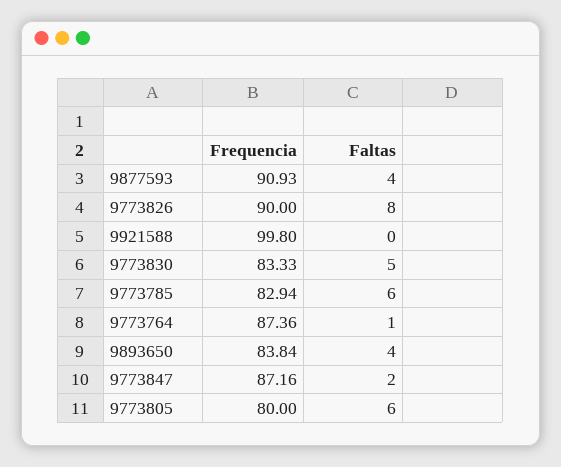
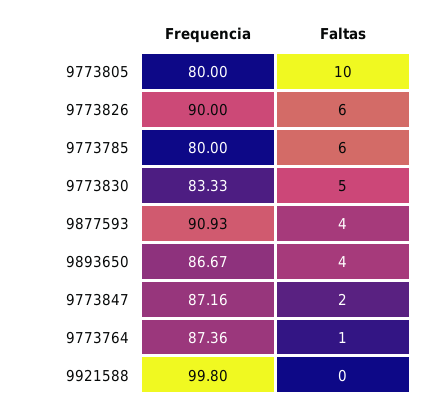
Faltas, 9773826: 8 -> 6
Frequencia, 9773785: 82.94 -> 80
Frequencia, 9893650: 83.84 -> 86.67
Faltas, 9773805: 6 -> 10

